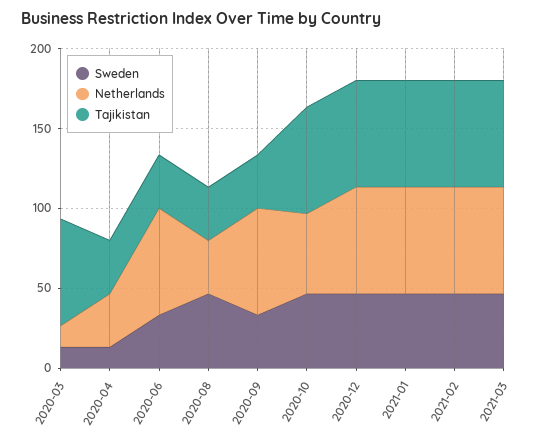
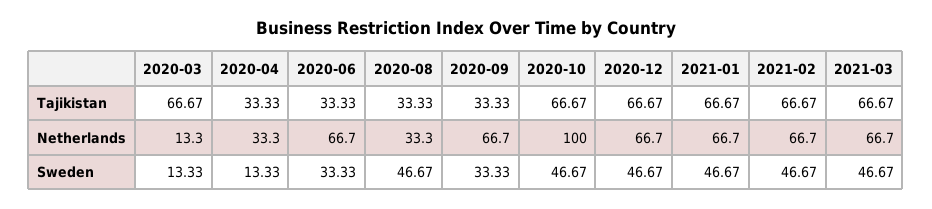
Netherlands, 2020-10: 50 -> 100

